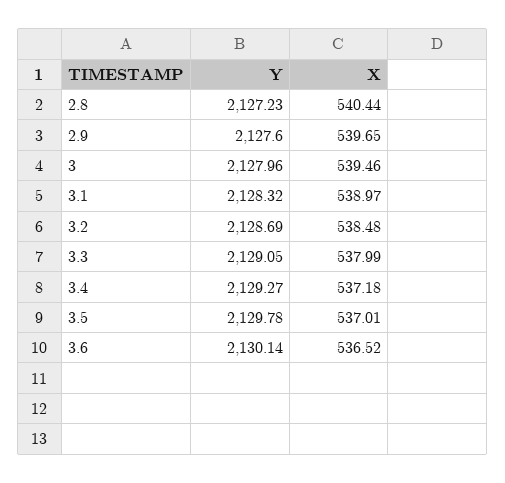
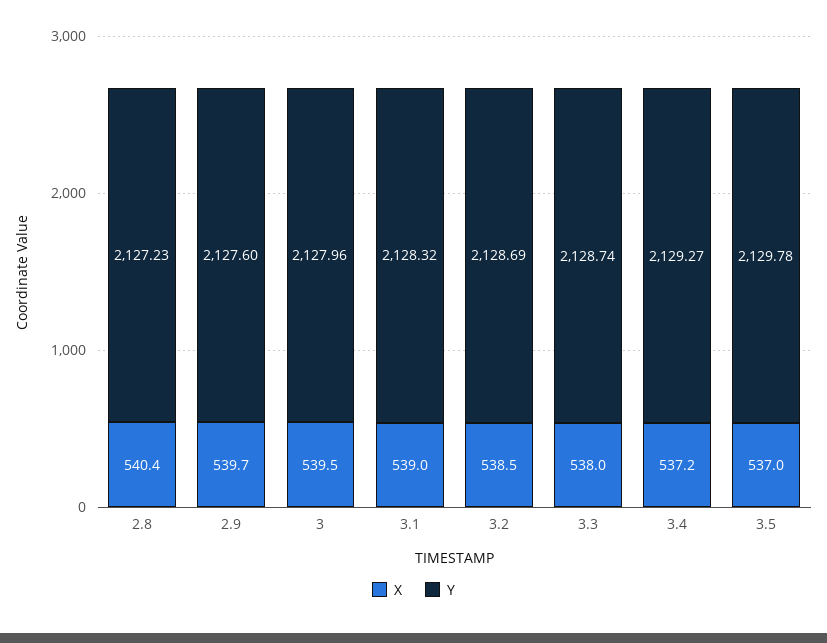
Y, 3.3: 2129.05 -> 2128.74
Y, 3.6: 2130.14 -> none
X, 3.6: 536.52 -> none

